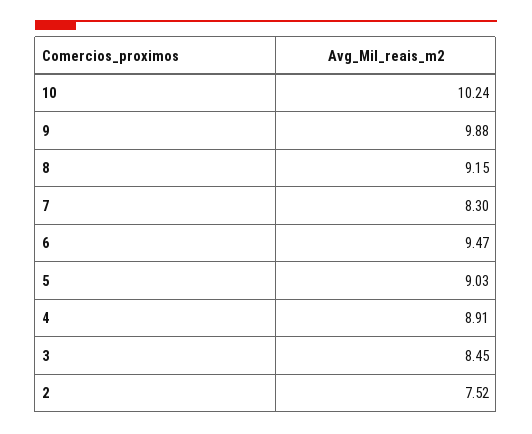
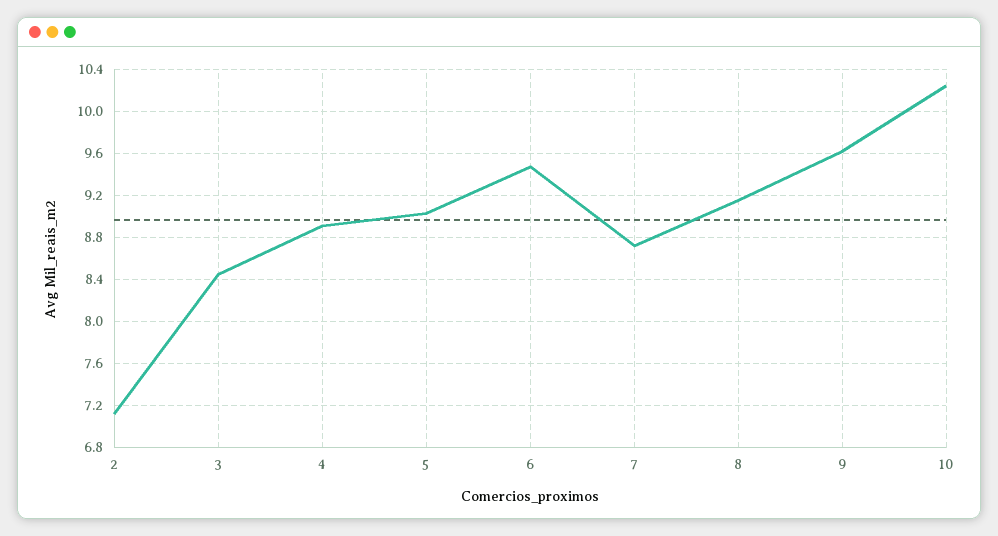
9: 9.88 -> 9.6
7: 8.3 -> 8.7
2: 7.52 -> 7.1

